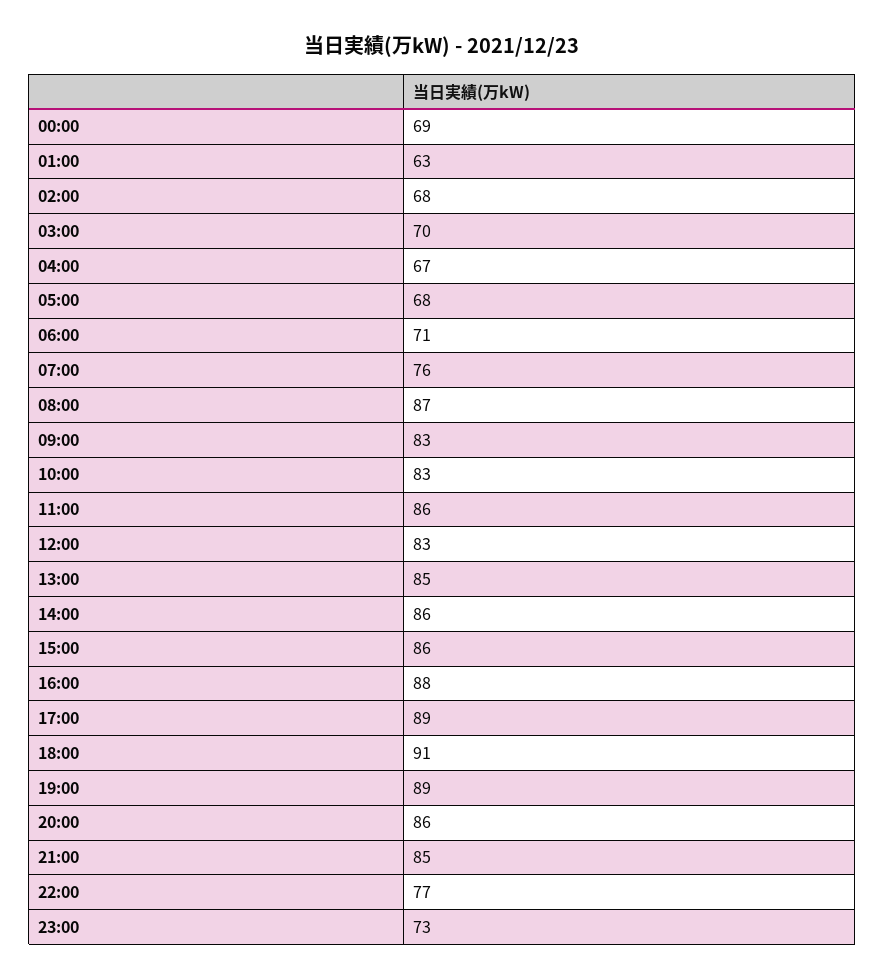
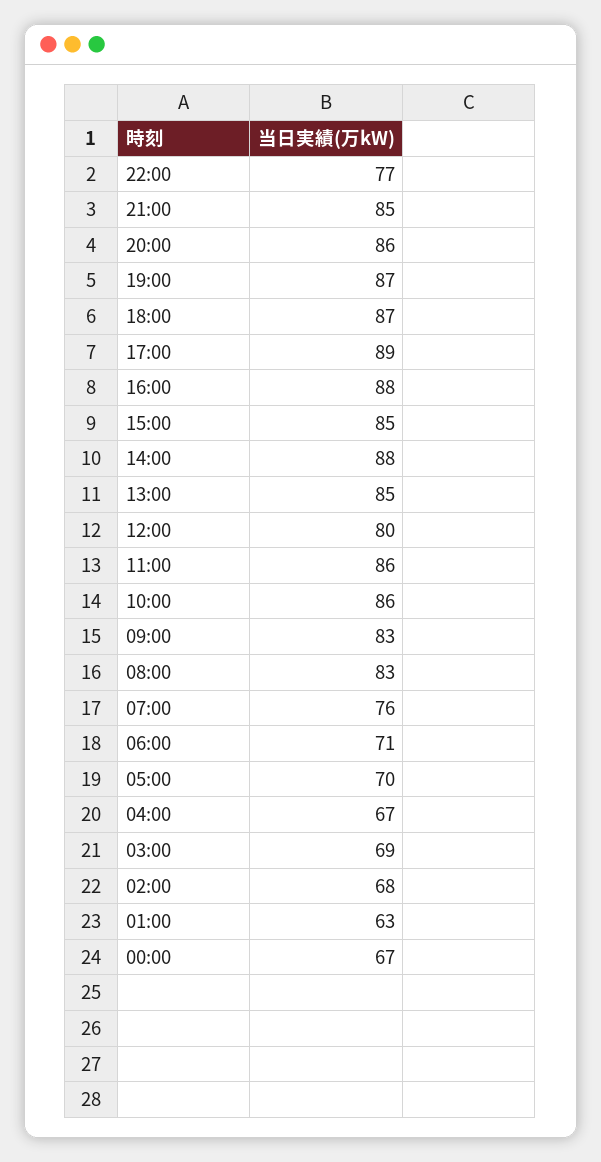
00:00: 69 -> 67
03:00: 70 -> 69
05:00: 68 -> 70
08:00: 87 -> 83
10:00: 83 -> 86
12:00: 83 -> 80
14:00: 86 -> 88
15:00: 86 -> 85
18:00: 91 -> 87
19:00: 89 -> 87
23:00: 73 -> none

